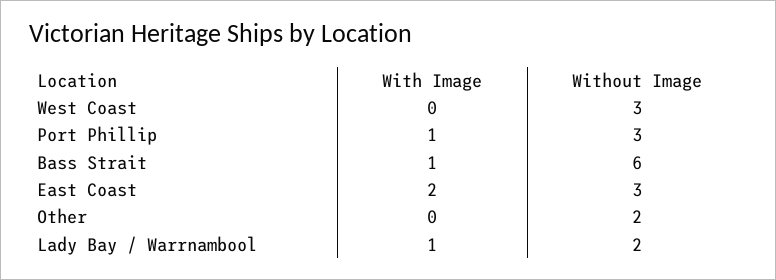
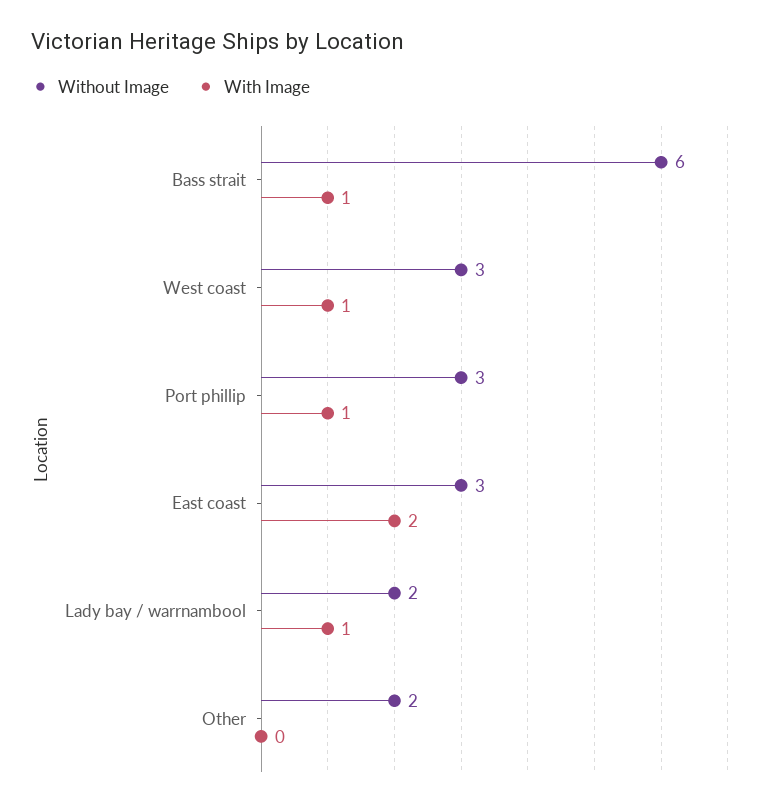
With Image, West Coast: 0 -> 1

